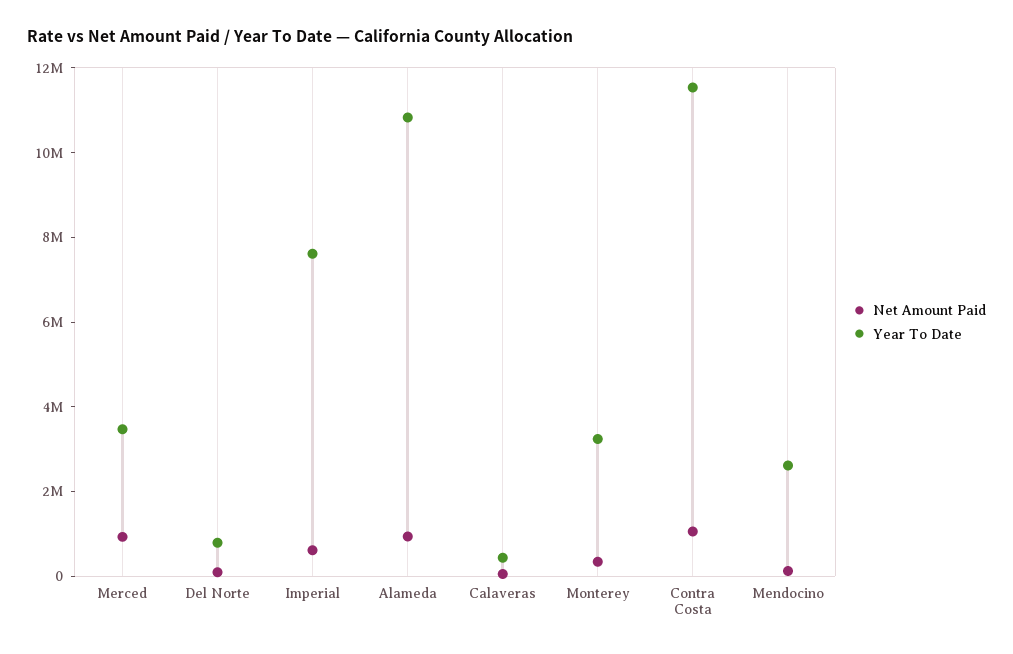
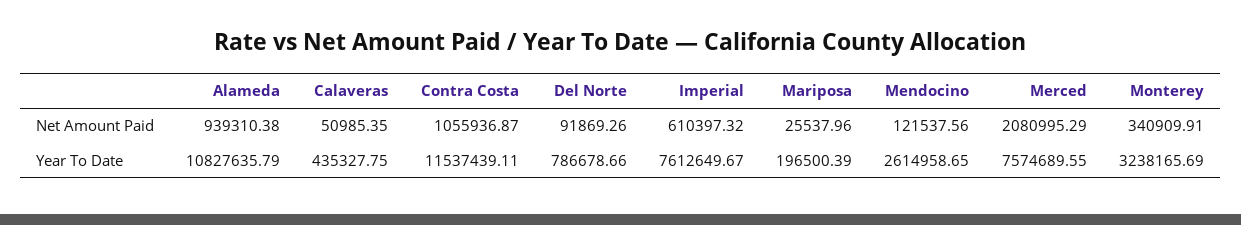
Net Amount Paid, Merced: 1000000 -> 2080995.29
Year To Date, Merced: 3500000 -> 7574689.55
Net Amount Paid, Mariposa: none -> 25537.96
Year To Date, Mariposa: none -> 196500.39

